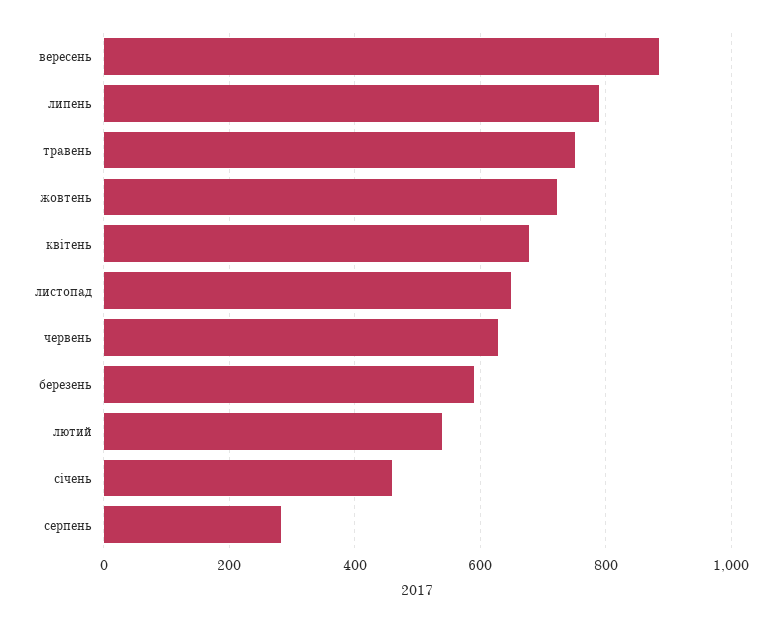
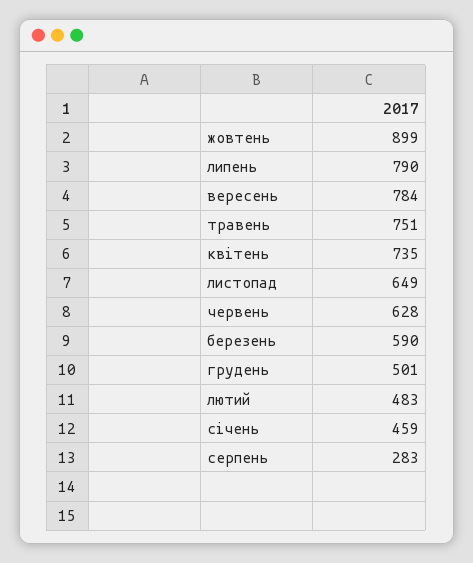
вересень: 880 -> 784
жовтень: 720 -> 899
квітень: 680 -> 735
лютий: 540 -> 483
грудень: none -> 501

